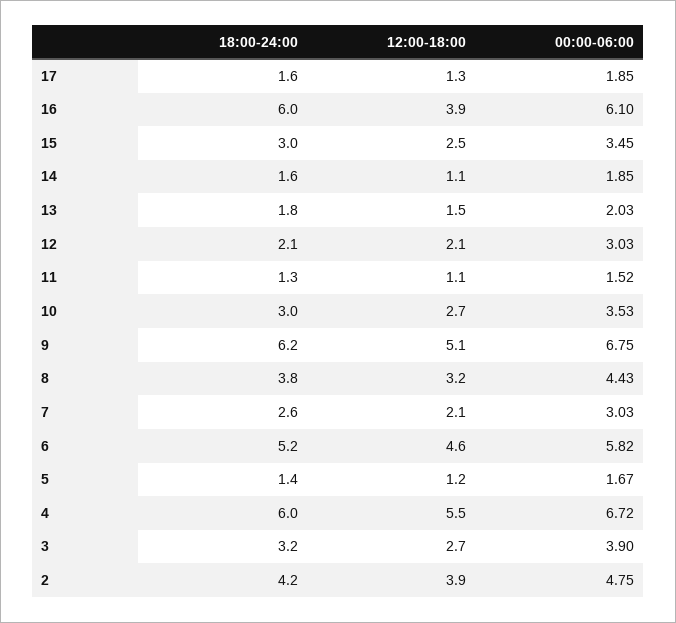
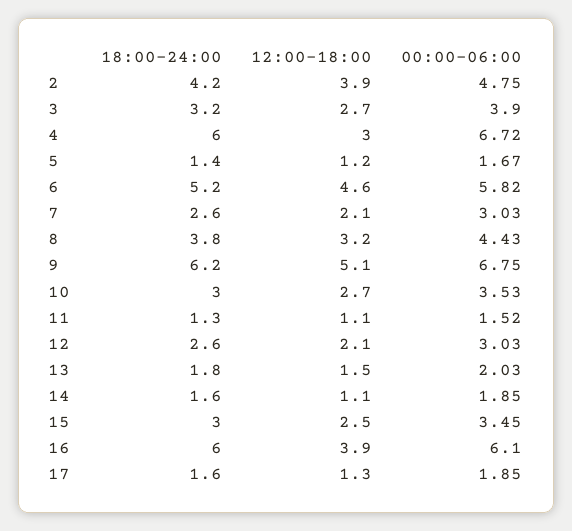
18:00-24:00, 12: 2.1 -> 2.6
12:00-18:00, 4: 5.5 -> 3

